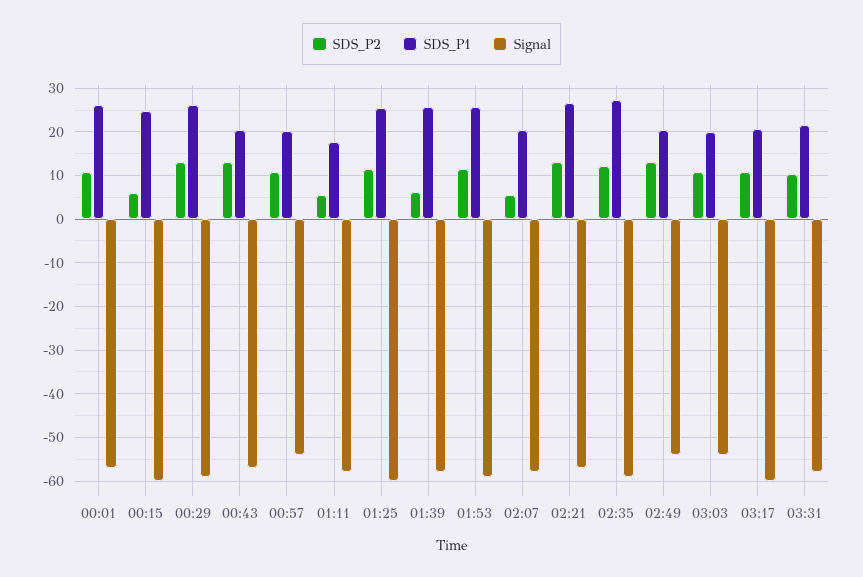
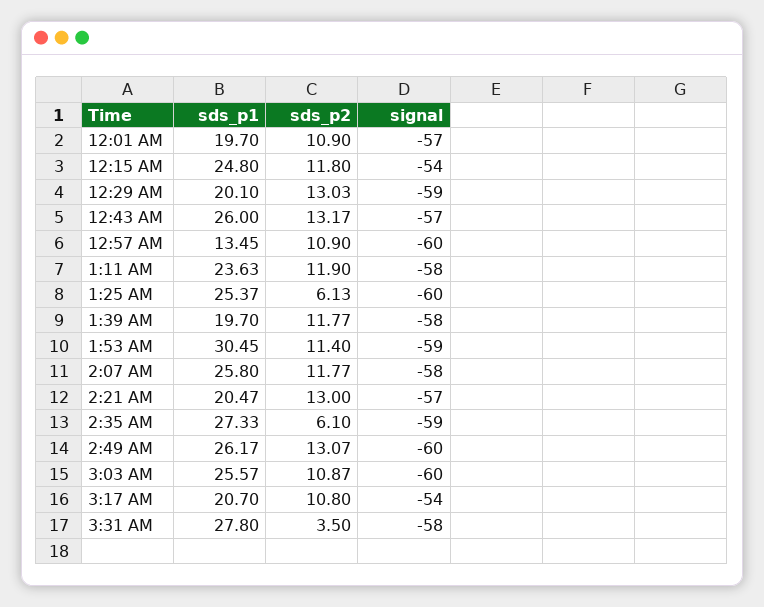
SDS_P1, 00:01: 26 -> 19.7
SDS_P2, 00:15: 6 -> 11.8
Signal, 00:15: -60 -> -54
SDS_P1, 00:29: 26 -> 20.1
SDS_P1, 00:43: 20 -> 26
SDS_P1, 00:57: 20 -> 13.45
Signal, 00:57: -54 -> -60
SDS_P2, 01:11: 6 -> 11.9
SDS_P1, 01:11: 18 -> 23.63
SDS_P2, 01:25: 12 -> 6.13
SDS_P2, 01:39: 6 -> 11.77
SDS_P1, 01:39: 26 -> 19.7
SDS_P1, 01:53: 26 -> 30.45
SDS_P2, 02:07: 6 -> 11.77
SDS_P1, 02:07: 20 -> 25.8
SDS_P1, 02:21: 26 -> 20.47
SDS_P2, 02:35: 12 -> 6.1
SDS_P1, 02:49: 20 -> 26.17
Signal, 02:49: -54 -> -60
SDS_P1, 03:03: 20 -> 25.57
Signal, 03:03: -54 -> -60
Signal, 03:17: -60 -> -54
SDS_P2, 03:31: 10 -> 3.5
SDS_P1, 03:31: 22 -> 27.8

